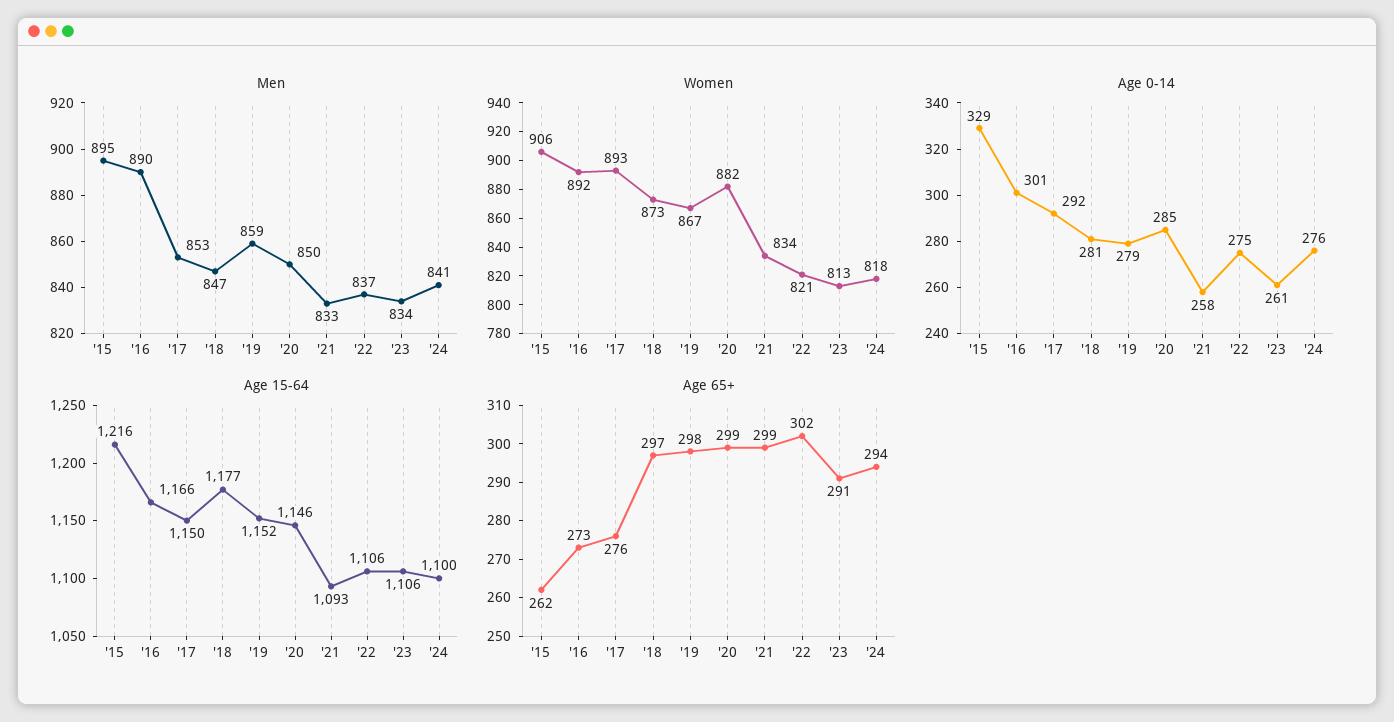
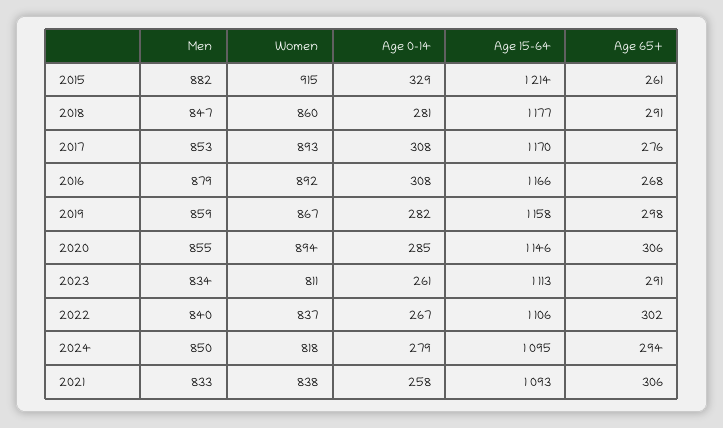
Men, '15: 895 -> 882
Men, '16: 890 -> 879
Men, '20: 850 -> 855
Men, '22: 837 -> 840
Men, '24: 841 -> 850
Women, '15: 906 -> 915
Women, '18: 873 -> 860
Women, '20: 882 -> 894
Women, '21: 834 -> 838
Women, '22: 821 -> 837
Women, '23: 813 -> 811
Age 0-14, '16: 301 -> 308
Age 0-14, '17: 292 -> 308
Age 0-14, '19: 279 -> 282
Age 0-14, '22: 275 -> 267
Age 0-14, '24: 276 -> 279
Age 15-64, '15: 1216 -> 1214
Age 15-64, '17: 1150 -> 1170
Age 15-64, '19: 1152 -> 1158
Age 15-64, '23: 1106 -> 1113
Age 15-64, '24: 1100 -> 1095
Age 65+, '15: 262 -> 261
Age 65+, '16: 273 -> 268
Age 65+, '18: 297 -> 291
Age 65+, '20: 299 -> 306
Age 65+, '21: 299 -> 306

